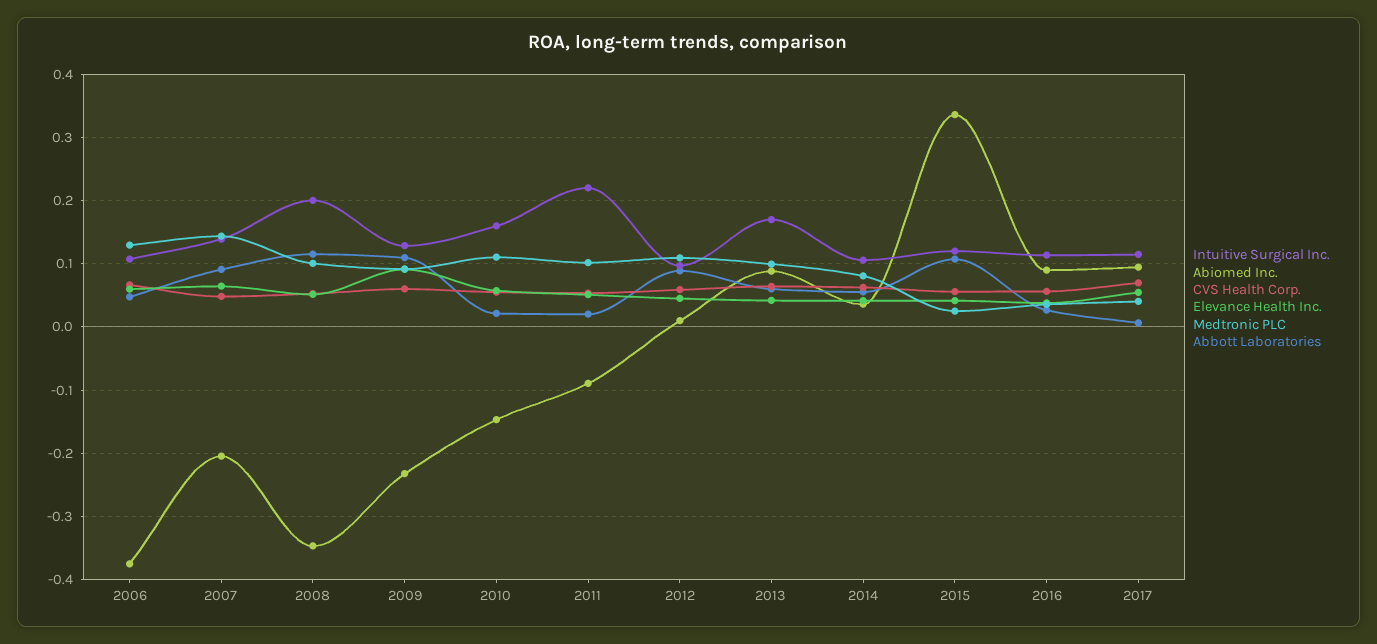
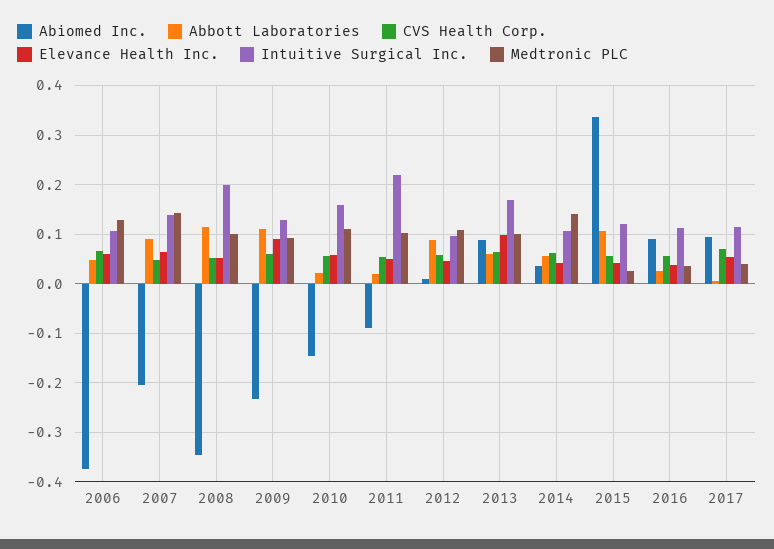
Elevance Health Inc., 2013: 0.04 -> 0.1
Medtronic PLC, 2014: 0.08 -> 0.14

